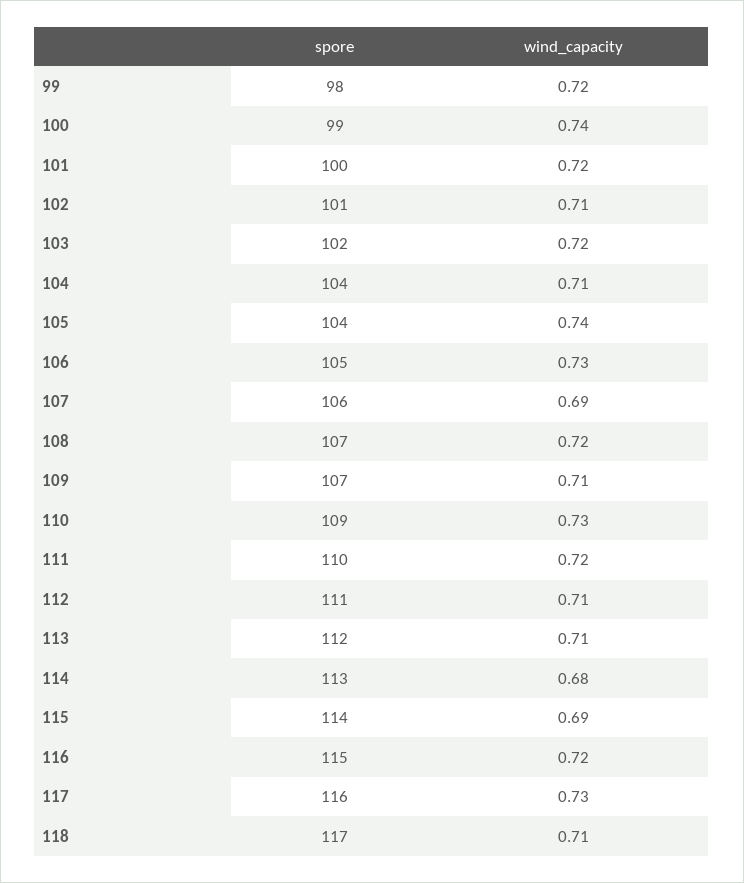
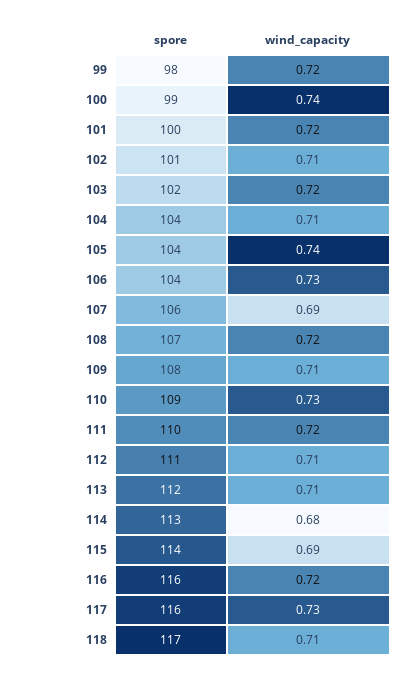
spore, 106: 105 -> 104
spore, 109: 107 -> 108
spore, 116: 115 -> 116

